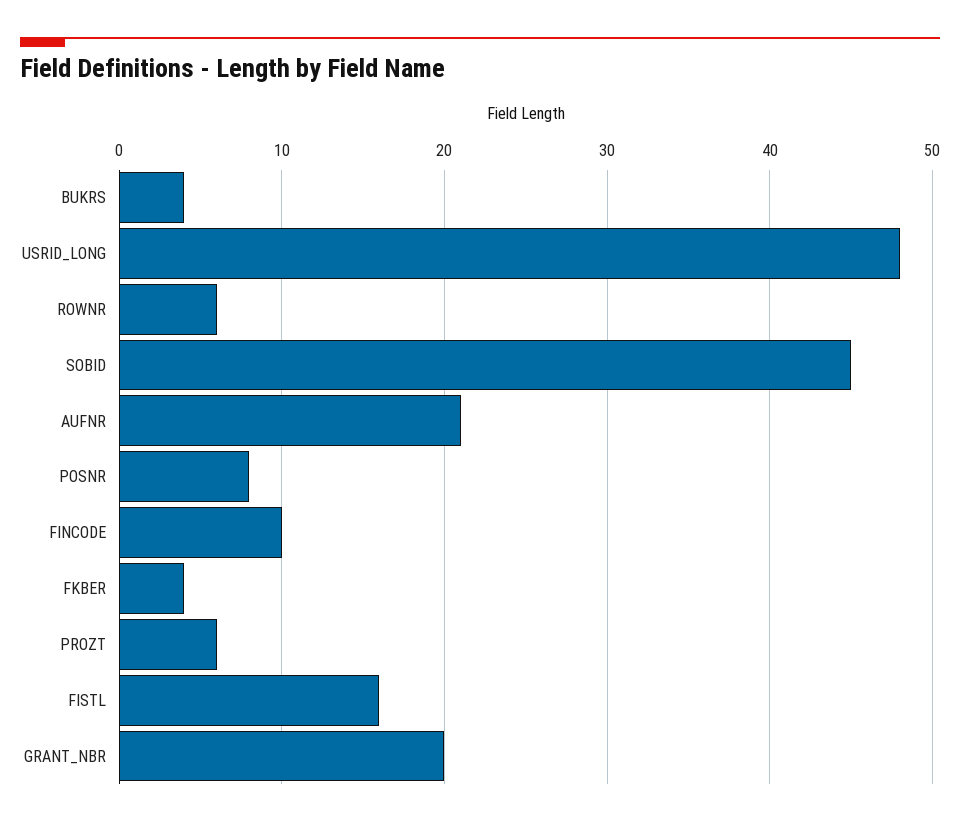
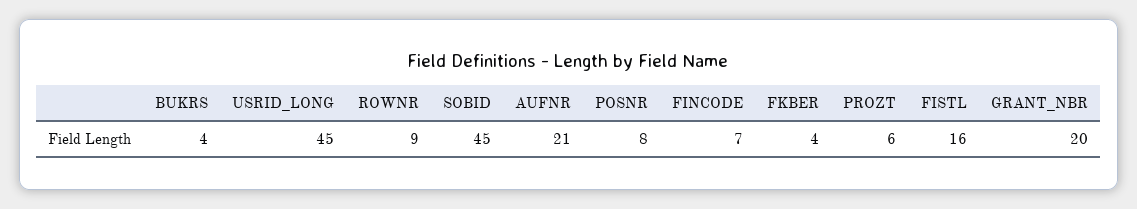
USRID_LONG: 48 -> 45
ROWNR: 6 -> 9
FINCODE: 10 -> 7

